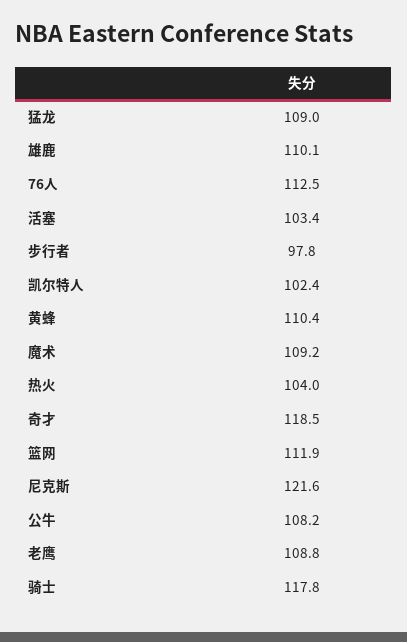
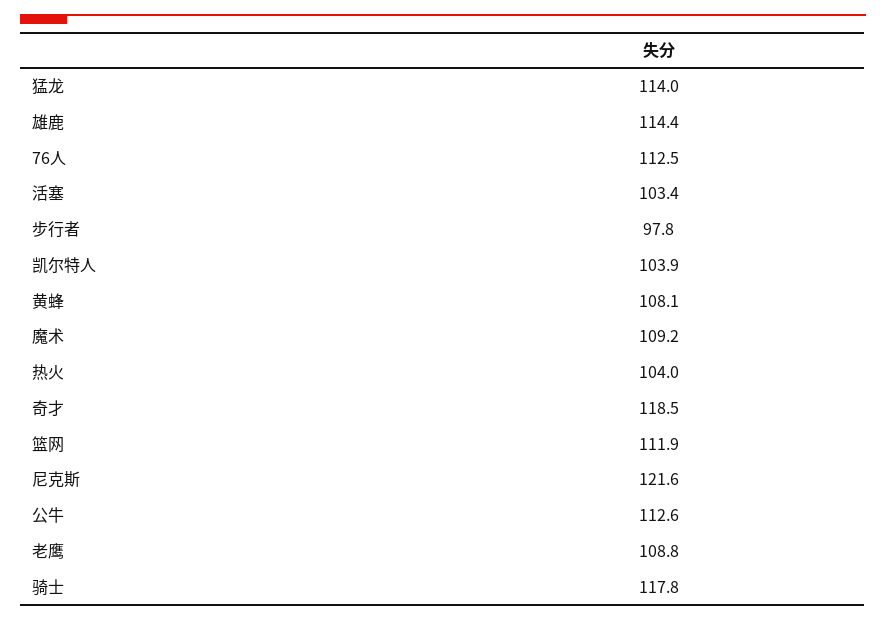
猛龙: 109 -> 114
雄鹿: 110.1 -> 114.4
凯尔特人: 102.4 -> 103.9
黄蜂: 110.4 -> 108.1
公牛: 108.2 -> 112.6

